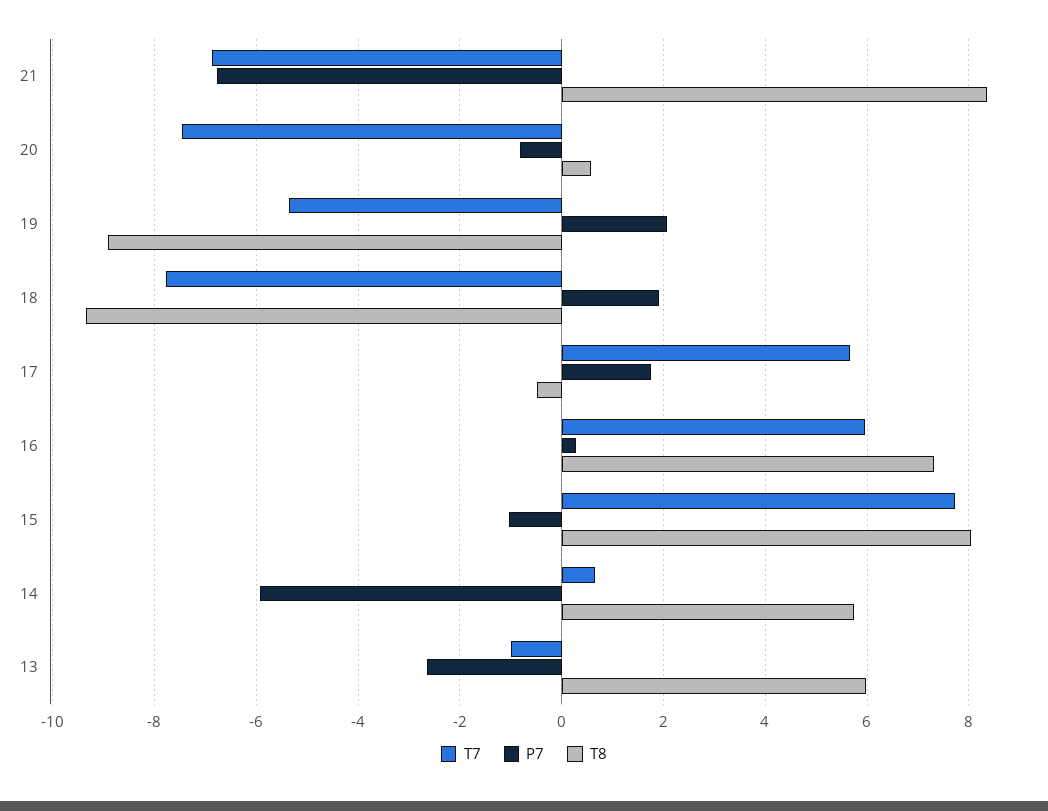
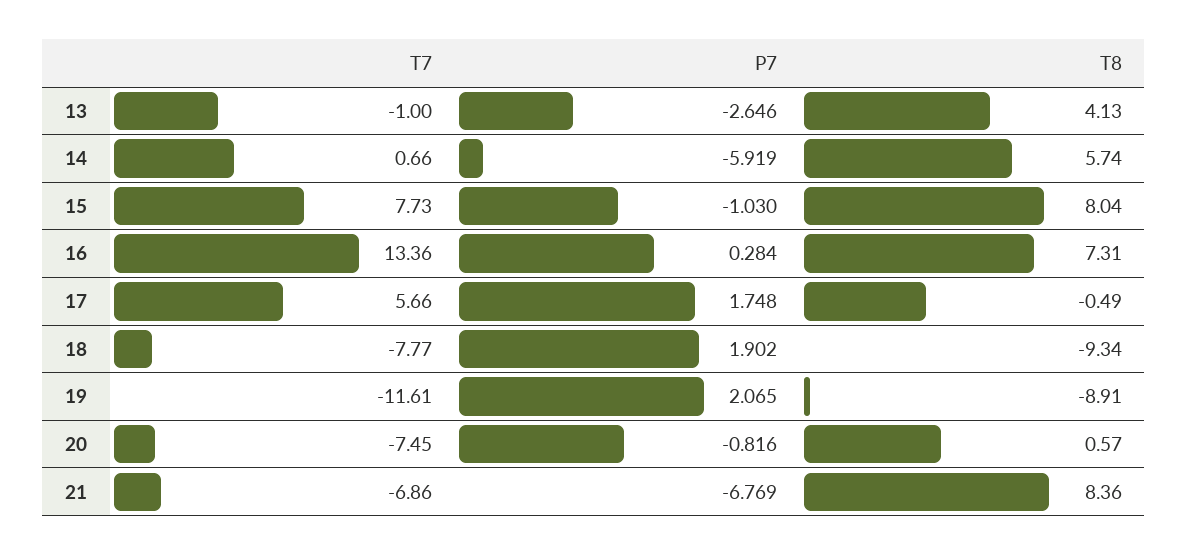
T7, 19: -5.4 -> -11.61
T7, 16: 6 -> 13.36
T8, 13: 6 -> 4.13

